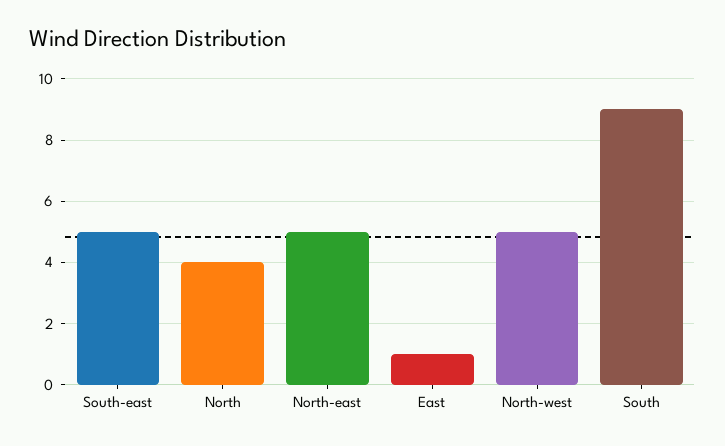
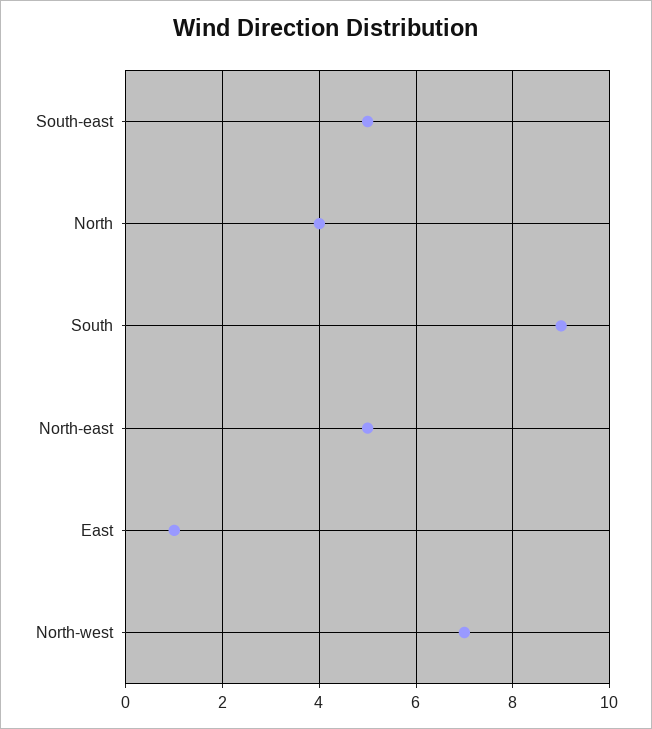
North-west: 5 -> 7

